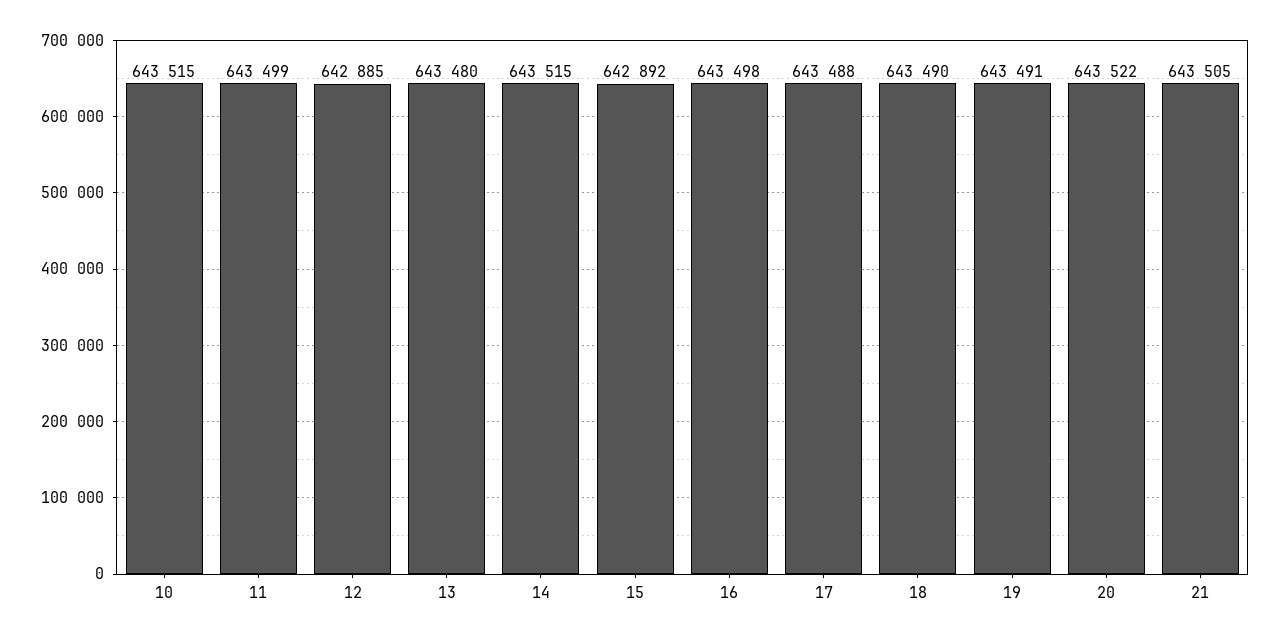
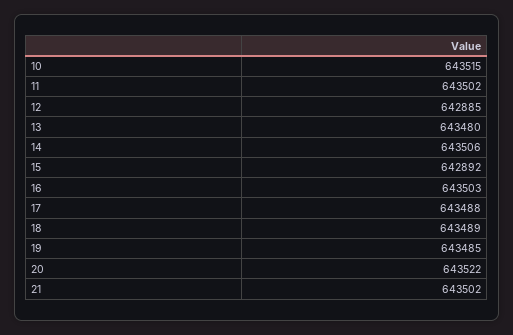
11: 643499 -> 643502
14: 643515 -> 643506
16: 643498 -> 643503
18: 643490 -> 643489
19: 643491 -> 643485
21: 643505 -> 643502

